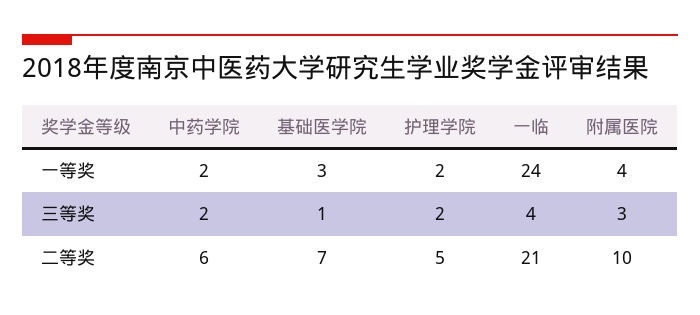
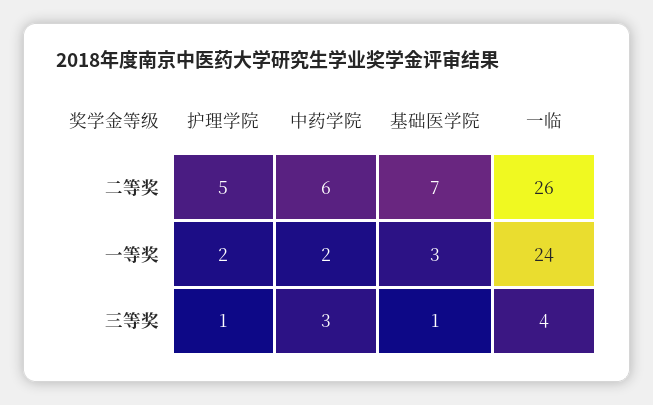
附属医院, 一等奖: 4 -> none
中药学院, 三等奖: 2 -> 3
护理学院, 三等奖: 2 -> 1
附属医院, 三等奖: 3 -> none
一临, 二等奖: 21 -> 26
附属医院, 二等奖: 10 -> none

